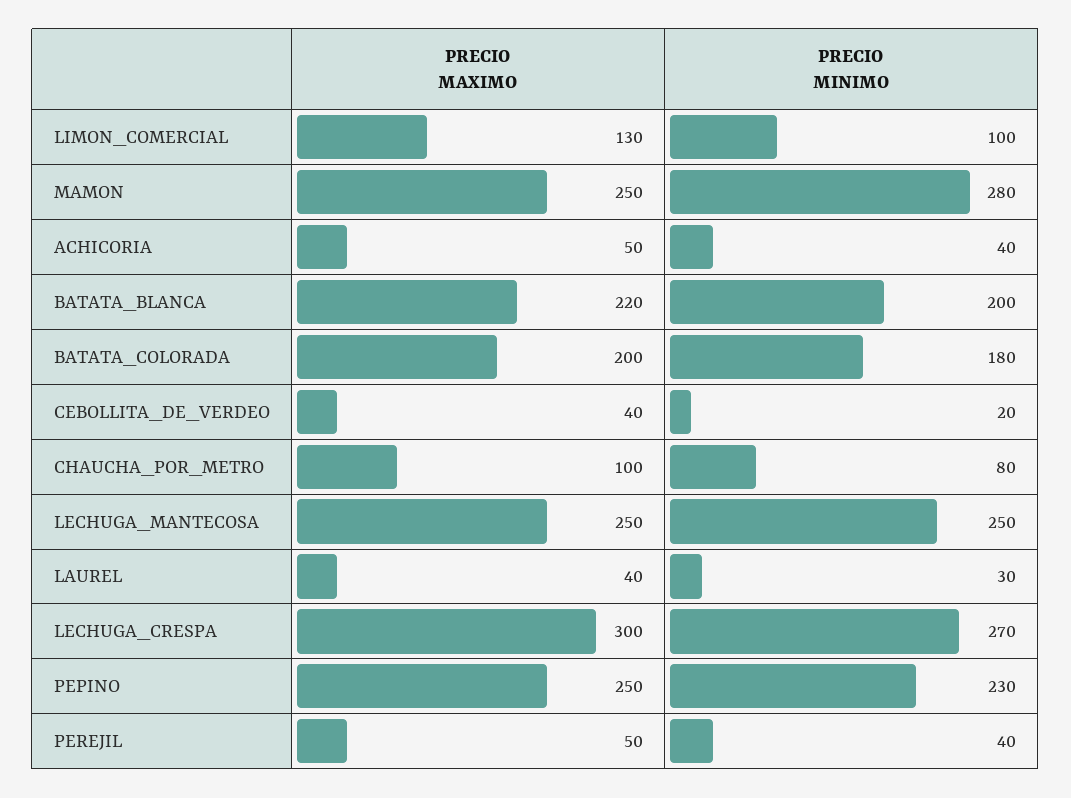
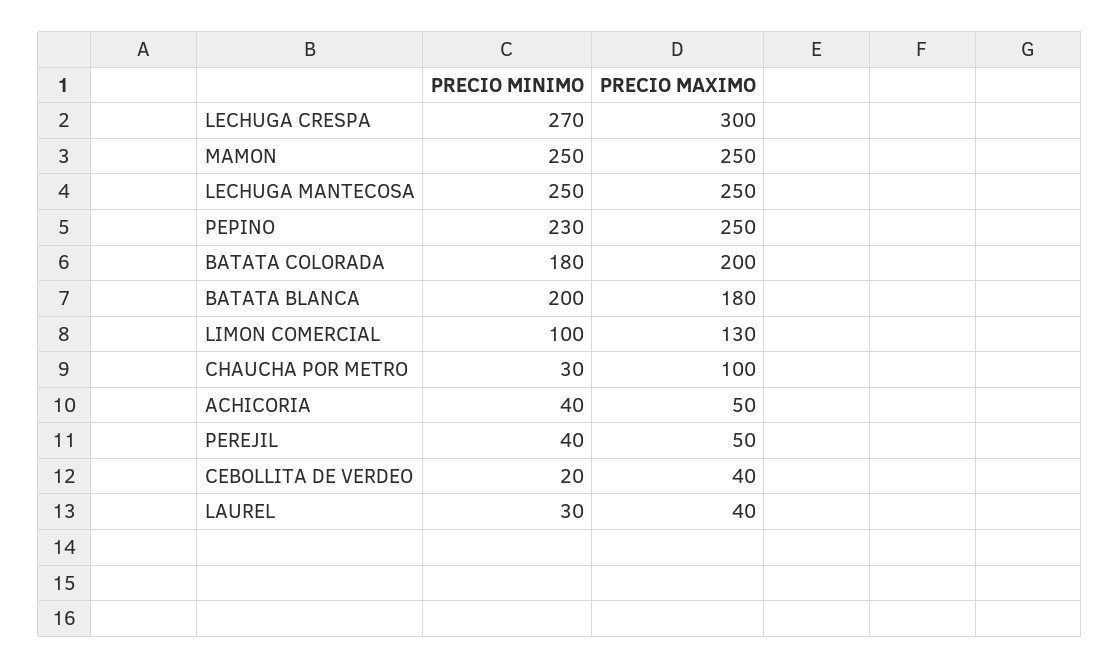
PRECIO MINIMO, MAMON: 280 -> 250
PRECIO MAXIMO, BATATA_BLANCA: 220 -> 180
PRECIO MINIMO, CHAUCHA_POR_METRO: 80 -> 30

